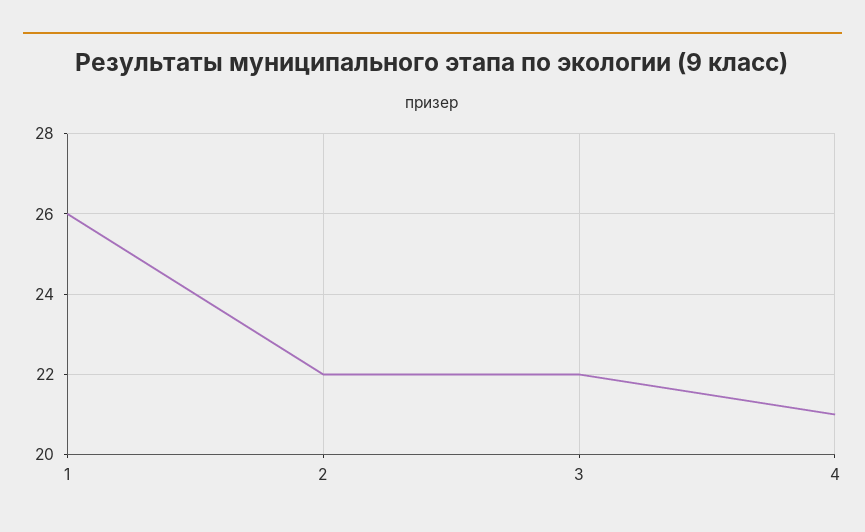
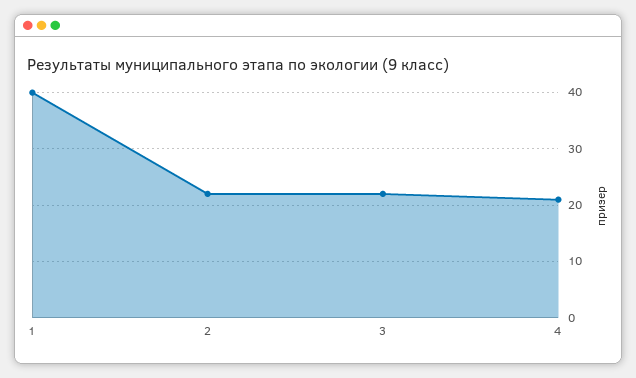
1: 26 -> 40

